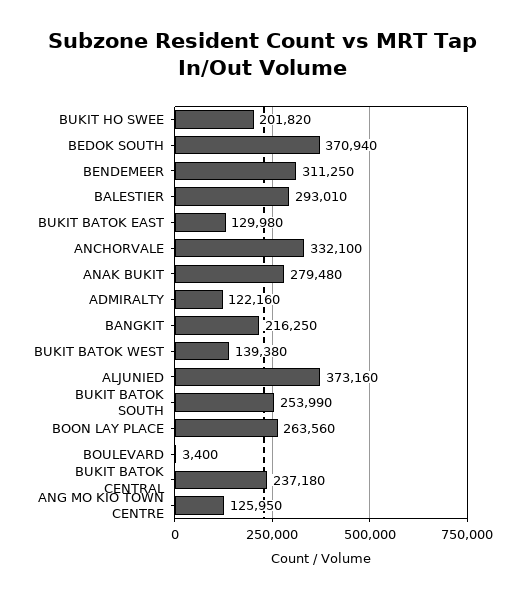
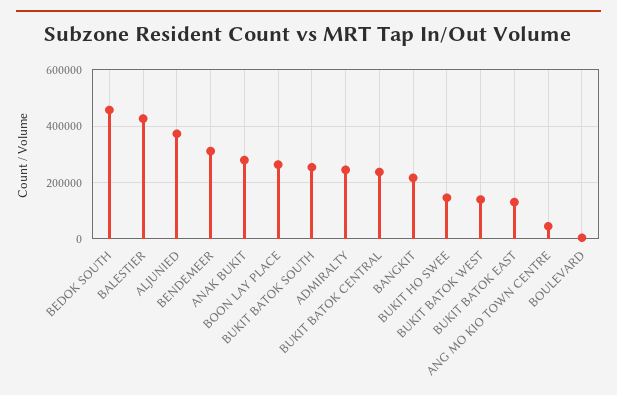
BUKIT HO SWEE: 201820 -> 150000
BEDOK SOUTH: 370940 -> 450000
BALESTIER: 293010 -> 425000
ANCHORVALE: 332100 -> none
ADMIRALTY: 122160 -> 250000
ANG MO KIO TOWN CENTRE: 125950 -> 50000

